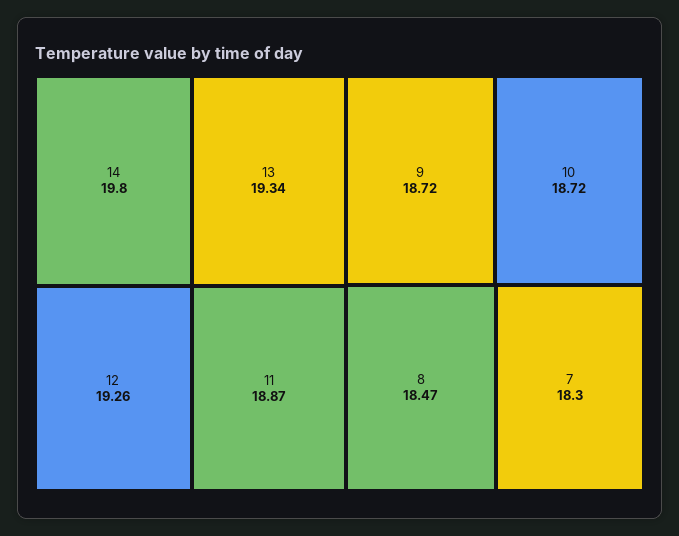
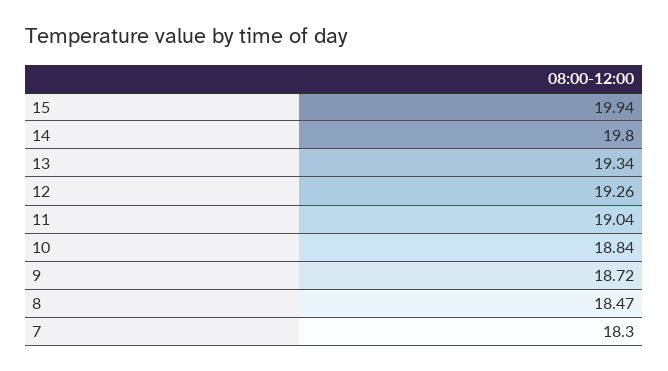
11: 18.87 -> 19.04
10: 18.72 -> 18.84
15: none -> 19.94

